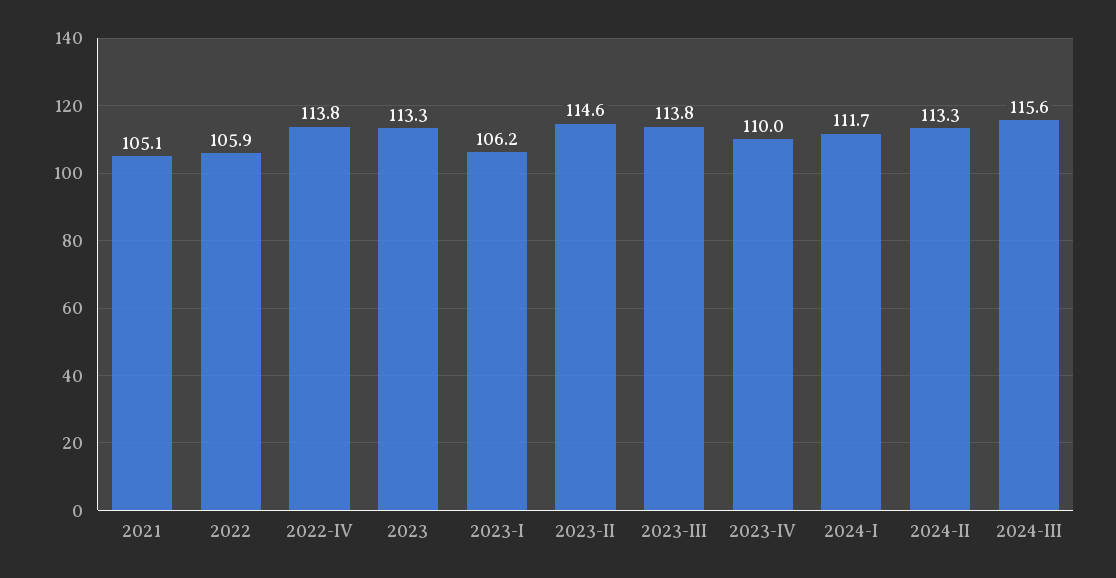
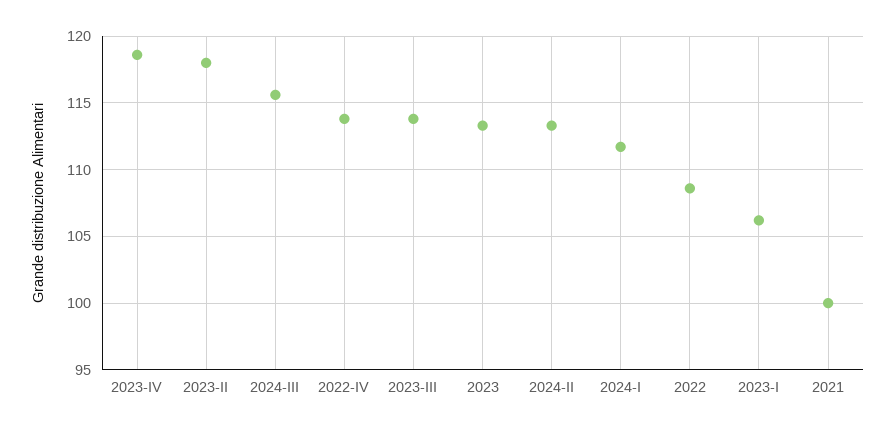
2021: 105.1 -> 100
2022: 105.9 -> 108.5
2023-II: 114.6 -> 118
2023-IV: 110 -> 118.5

